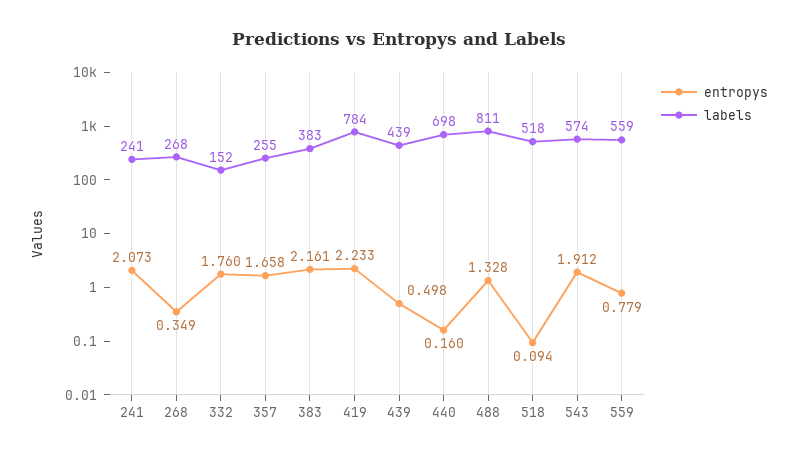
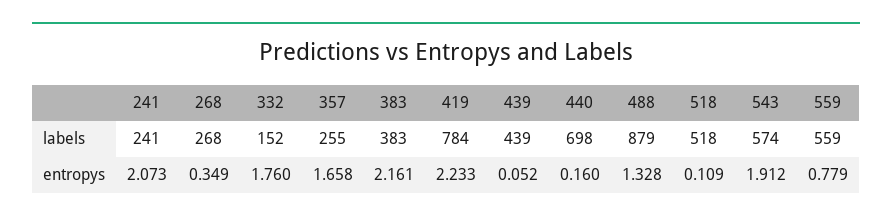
entropys, 439: 0.498 -> 0.052
labels, 488: 811 -> 879
entropys, 518: 0.094 -> 0.109

